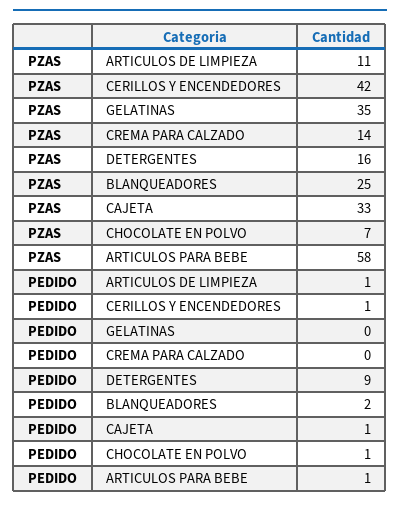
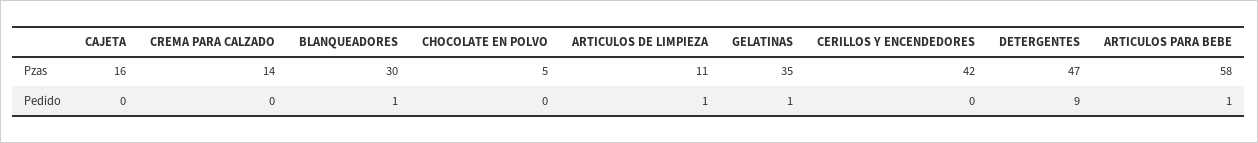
PZAS, DETERGENTES: 16 -> 47
PZAS, BLANQUEADORES: 25 -> 30
PZAS, CAJETA: 33 -> 16
PZAS, CHOCOLATE EN POLVO: 7 -> 5
PEDIDO, CERILLOS Y ENCENDEDORES: 1 -> 0
PEDIDO, GELATINAS: 0 -> 1
PEDIDO, BLANQUEADORES: 2 -> 1
PEDIDO, CAJETA: 1 -> 0
PEDIDO, CHOCOLATE EN POLVO: 1 -> 0

